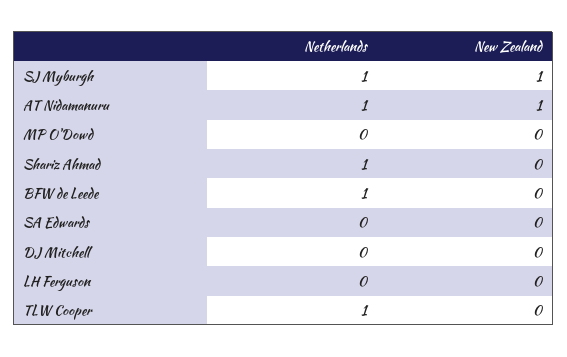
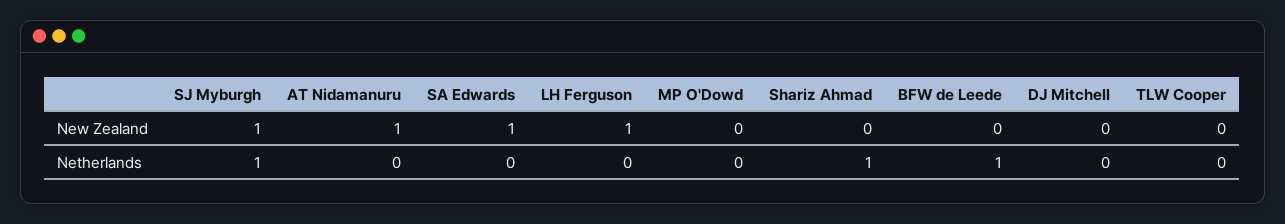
Netherlands, AT Nidamanuru: 1 -> 0
New Zealand, SA Edwards: 0 -> 1
New Zealand, LH Ferguson: 0 -> 1
Netherlands, TLW Cooper: 1 -> 0

